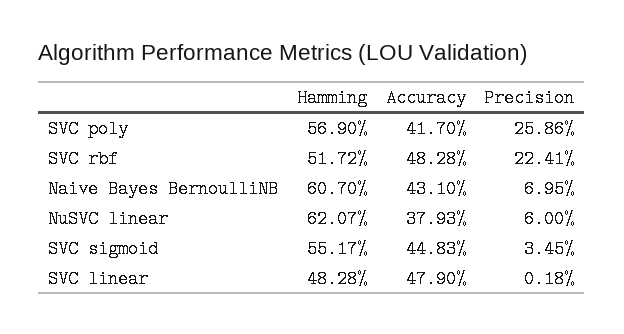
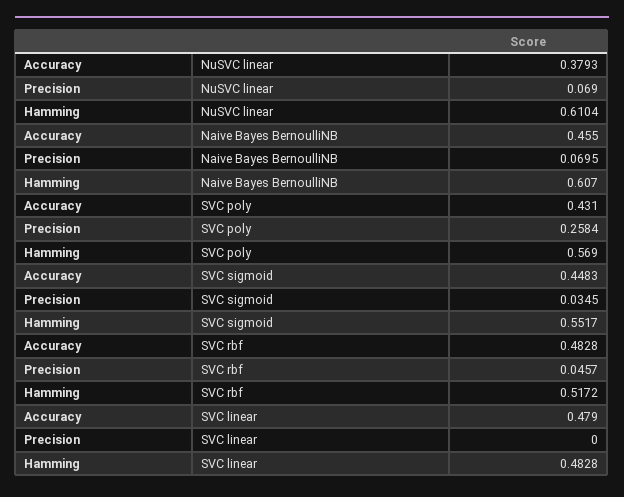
Accuracy, SVC poly: 0.417 -> 0.431
Precision, SVC poly: 0.2586 -> 0.2584
Precision, SVC rbf: 0.2241 -> 0.0457
Accuracy, Naive Bayes BernoulliNB: 0.431 -> 0.455
Hamming, NuSVC linear: 0.6207 -> 0.6104
Precision, NuSVC linear: 0.06 -> 0.069
Precision, SVC linear: 0.0018 -> 0

